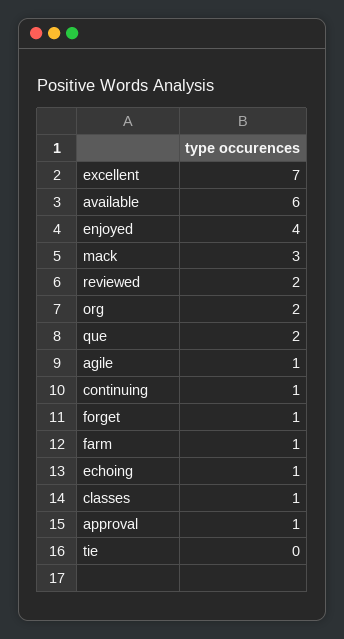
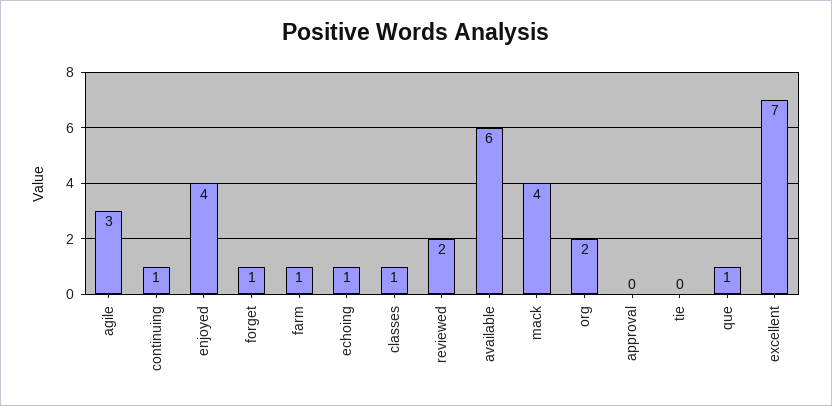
mack: 3 -> 4
que: 2 -> 1
agile: 1 -> 3
approval: 1 -> 0

